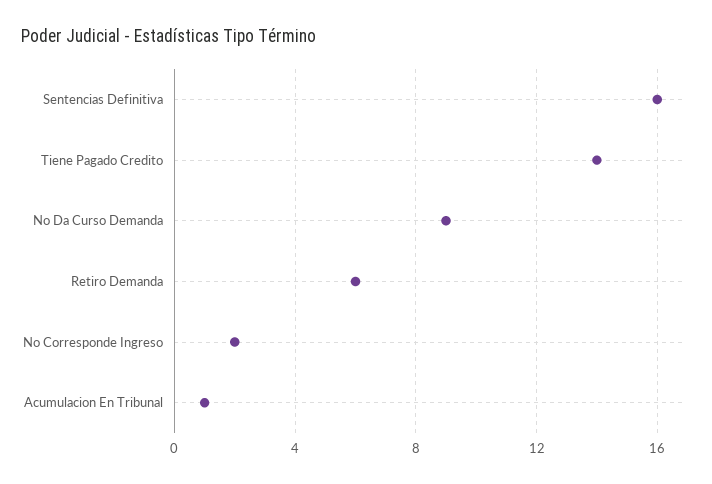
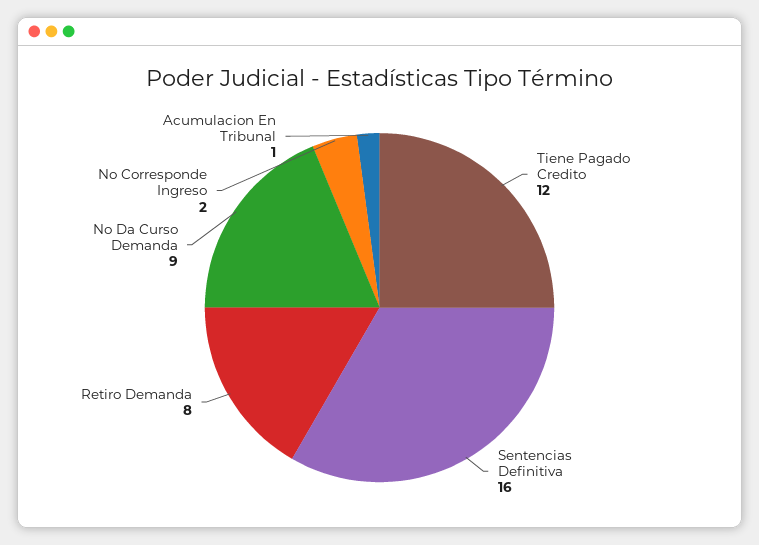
Tiene Pagado Credito: 14 -> 12
Retiro Demanda: 6 -> 8

